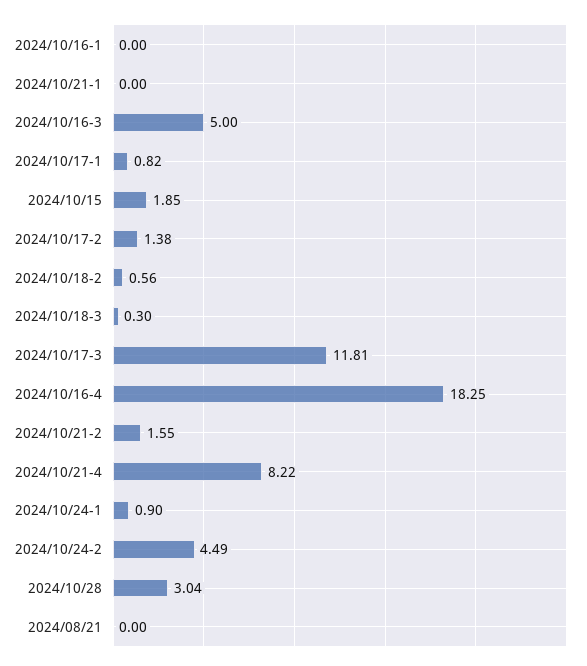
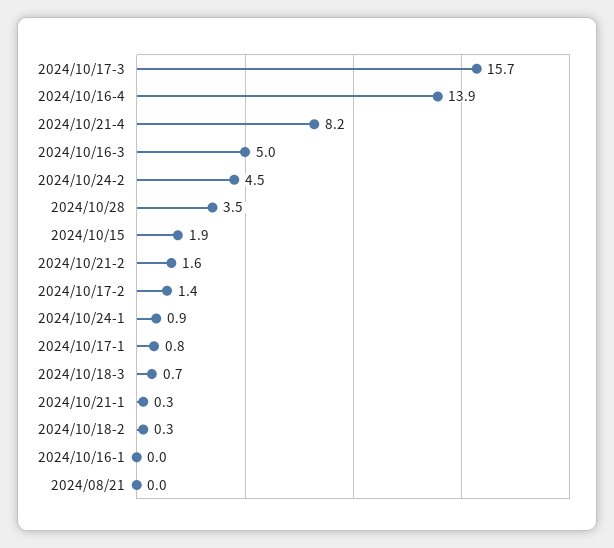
2024/10/21-1: 0 -> 0.3
2024/10/18-2: 0.56 -> 0.3
2024/10/18-3: 0.3 -> 0.7
2024/10/17-3: 11.81 -> 15.7
2024/10/16-4: 18.25 -> 13.9
2024/10/28: 3.04 -> 3.5

